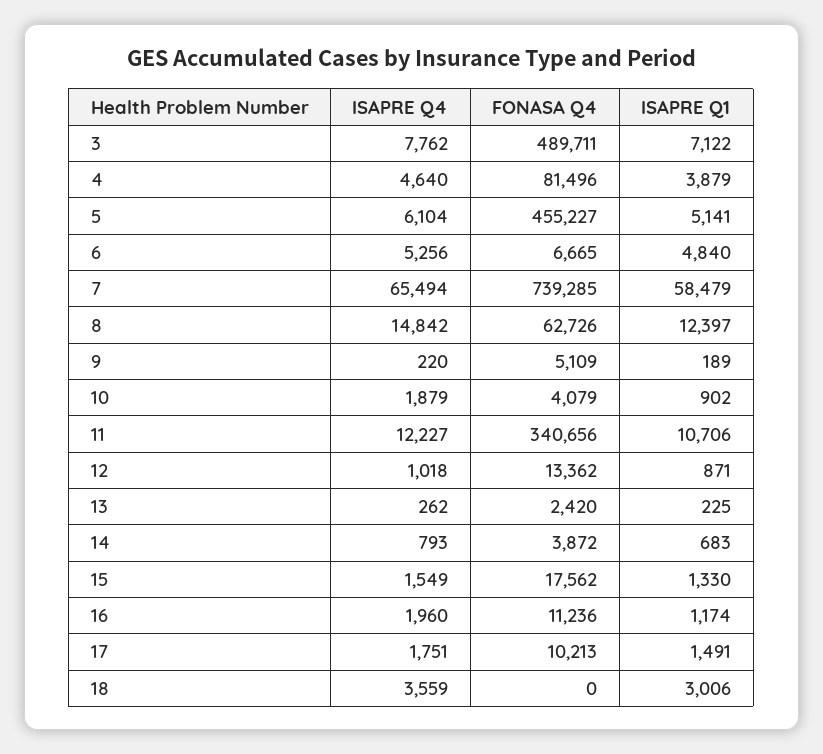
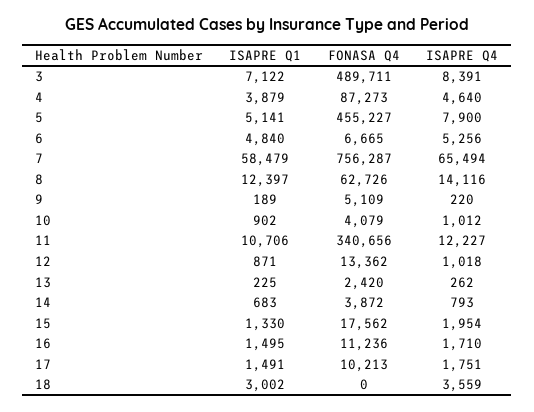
ISAPRE Q4, 3: 7762 -> 8391
FONASA Q4, 4: 81496 -> 87273
ISAPRE Q4, 5: 6104 -> 7900
FONASA Q4, 7: 739285 -> 756287
ISAPRE Q4, 8: 14842 -> 14116
ISAPRE Q4, 10: 1879 -> 1012
ISAPRE Q4, 15: 1549 -> 1954
ISAPRE Q4, 16: 1960 -> 1710
ISAPRE Q1, 16: 1174 -> 1495
ISAPRE Q1, 18: 3006 -> 3002

